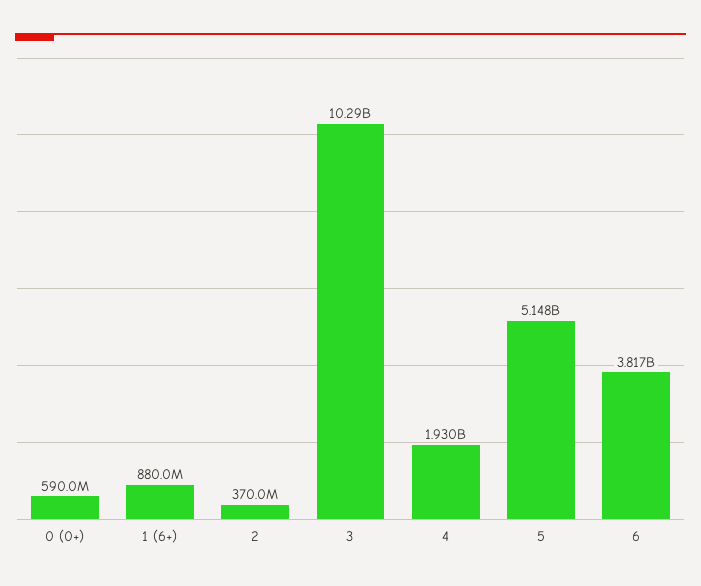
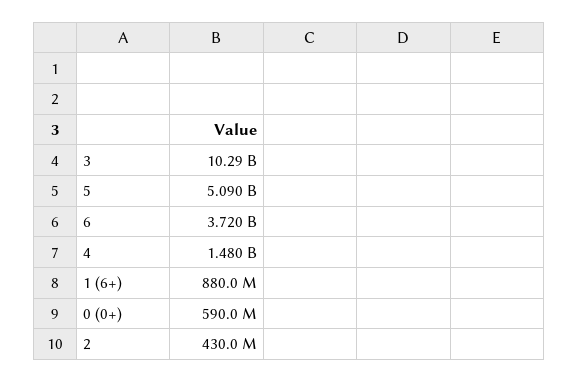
2: 370000000 -> 430000000
4: 1930000000 -> 1480000000
5: 5148000000 -> 5090000000
6: 3817000000 -> 3720000000

